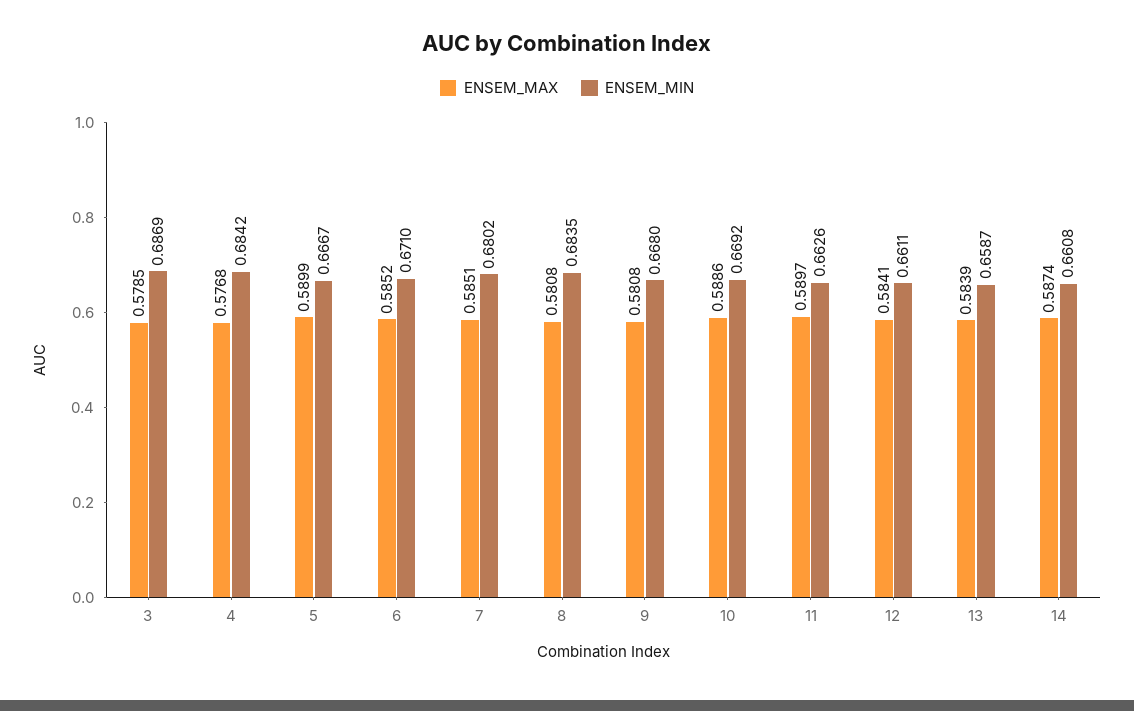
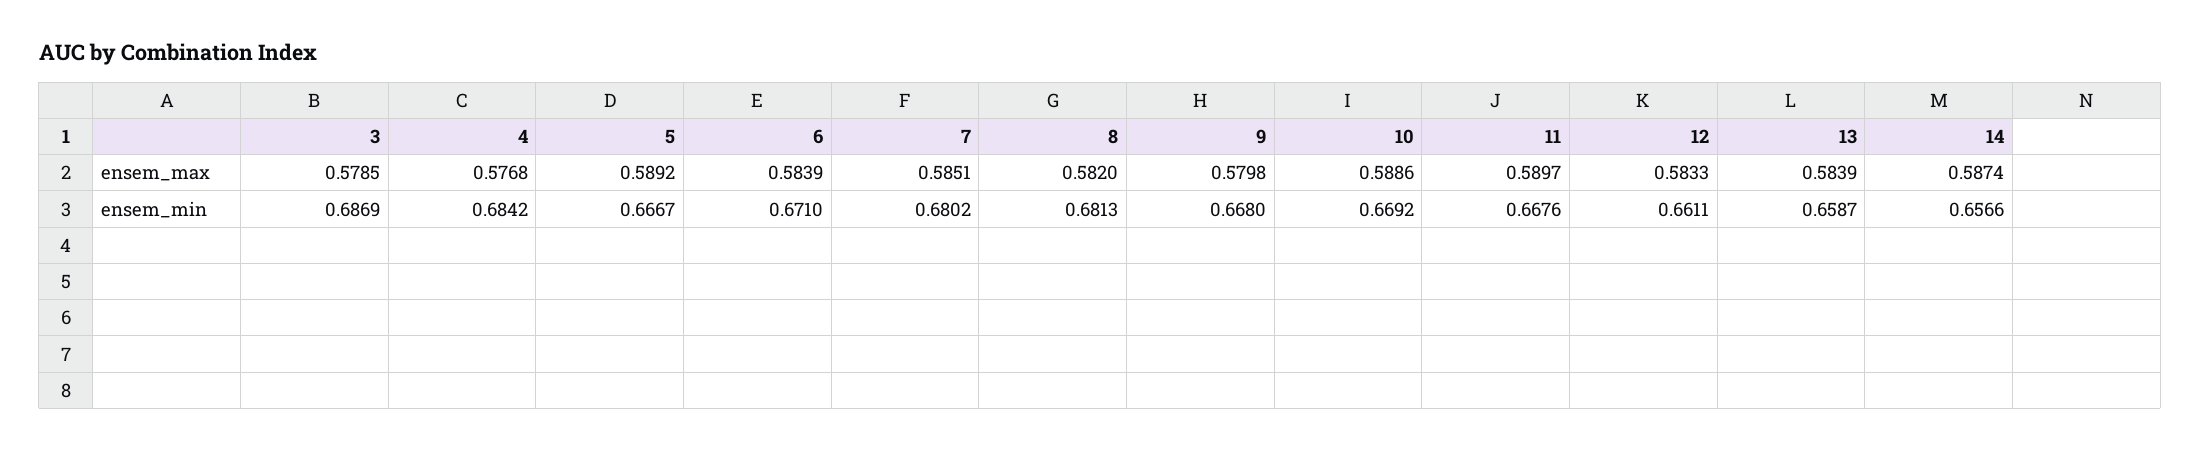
ENSEM_MAX, 5: 0.5899 -> 0.5892
ENSEM_MAX, 6: 0.5852 -> 0.5839
ENSEM_MAX, 8: 0.5808 -> 0.582
ENSEM_MIN, 8: 0.6835 -> 0.6813
ENSEM_MAX, 9: 0.5808 -> 0.5798
ENSEM_MIN, 11: 0.6626 -> 0.6676
ENSEM_MAX, 12: 0.5841 -> 0.5833
ENSEM_MIN, 14: 0.6608 -> 0.6566

